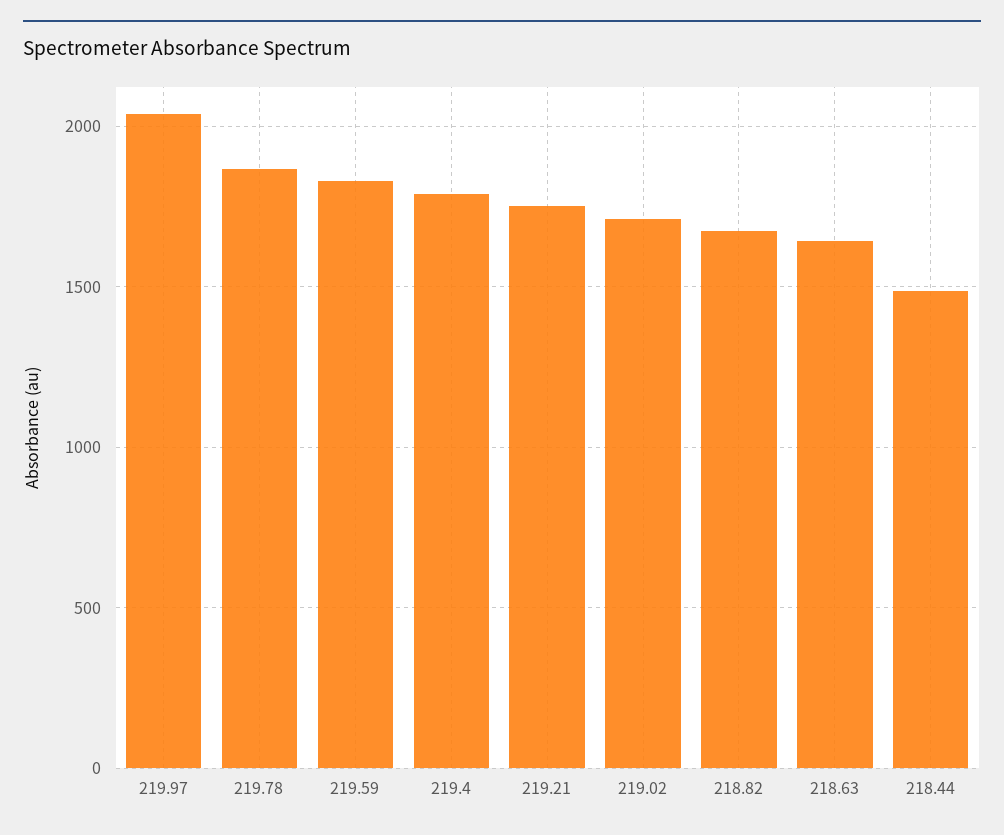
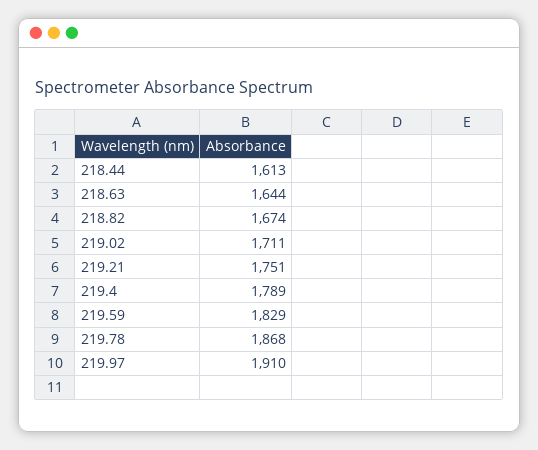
219.97: 2050 -> 1910
218.44: 1500 -> 1613

